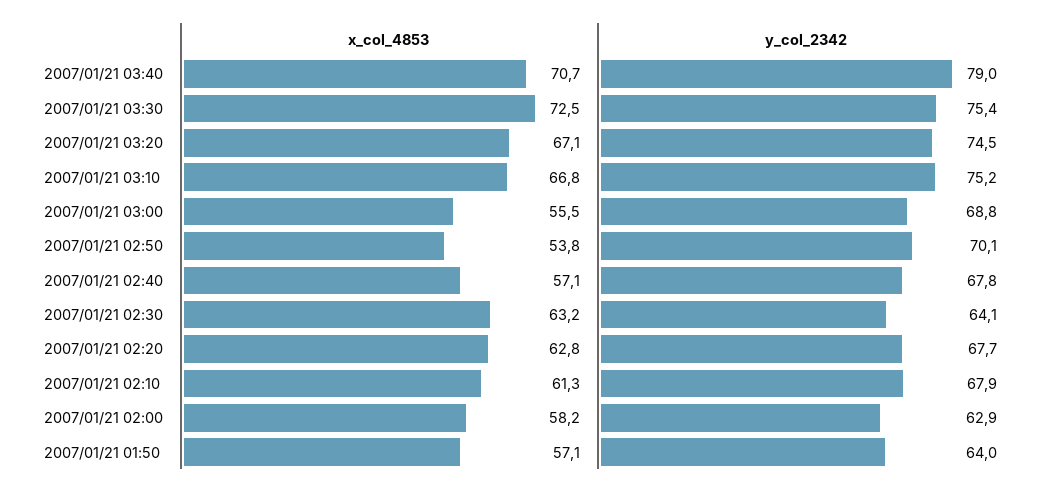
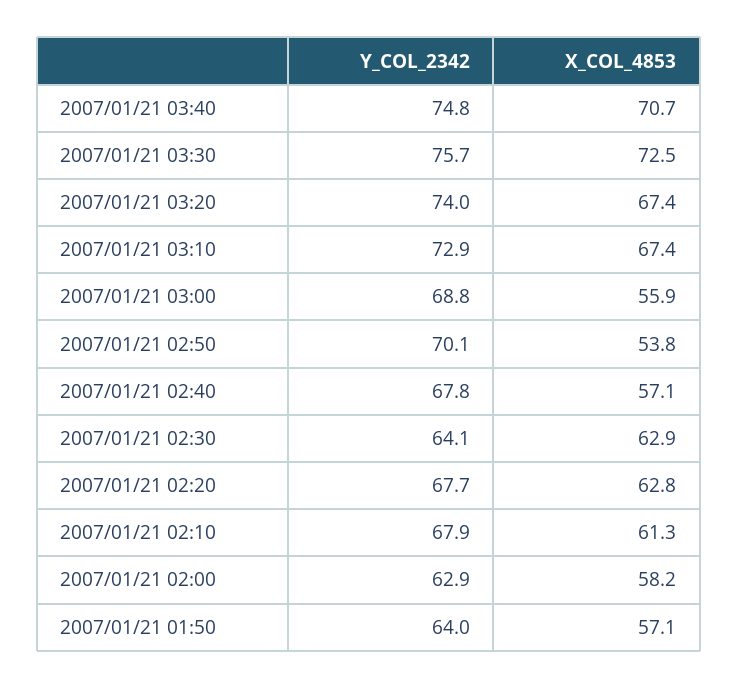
y_col_2342, 2007/01/21 03:40: 79 -> 74.8
y_col_2342, 2007/01/21 03:30: 75.4 -> 75.7
x_col_4853, 2007/01/21 03:20: 67.1 -> 67.4
y_col_2342, 2007/01/21 03:20: 74.5 -> 74
x_col_4853, 2007/01/21 03:10: 66.8 -> 67.4
y_col_2342, 2007/01/21 03:10: 75.2 -> 72.9
x_col_4853, 2007/01/21 03:00: 55.5 -> 55.9
x_col_4853, 2007/01/21 02:30: 63.2 -> 62.9

